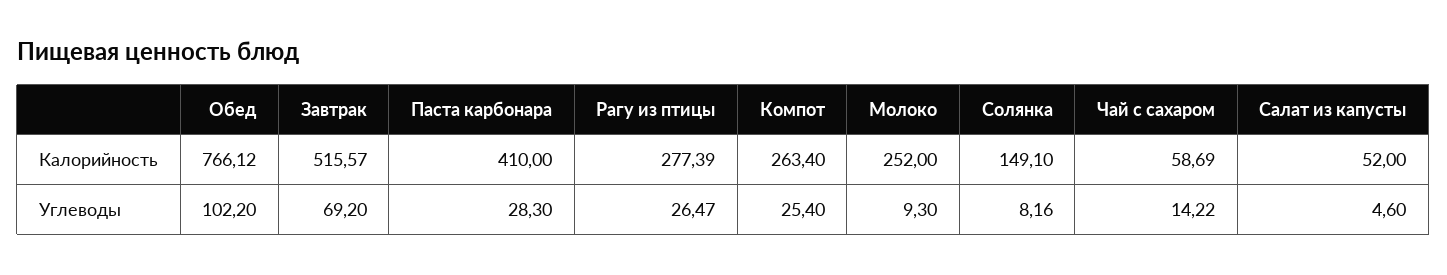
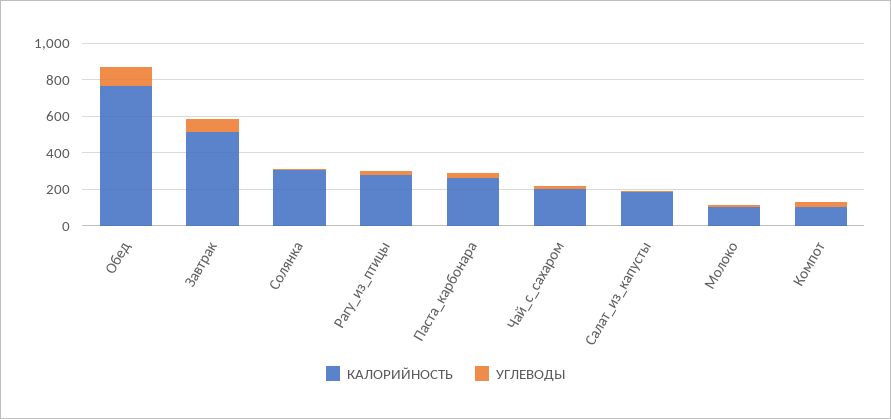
Калорийность, Паста карбонара: 410 -> 250
Калорийность, Компот: 263.4 -> 100
Калорийность, Молоко: 252 -> 100
Калорийность, Солянка: 149.1 -> 300
Калорийность, Чай с сахаром: 58.69 -> 200
Калорийность, Салат из капусты: 52 -> 200

